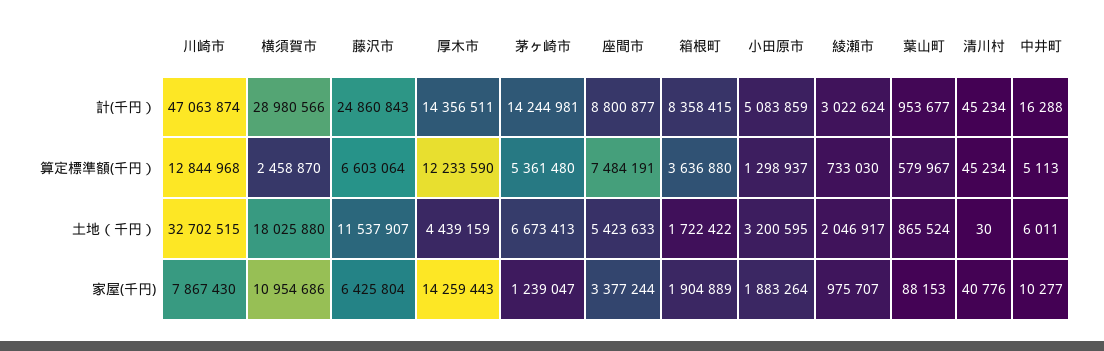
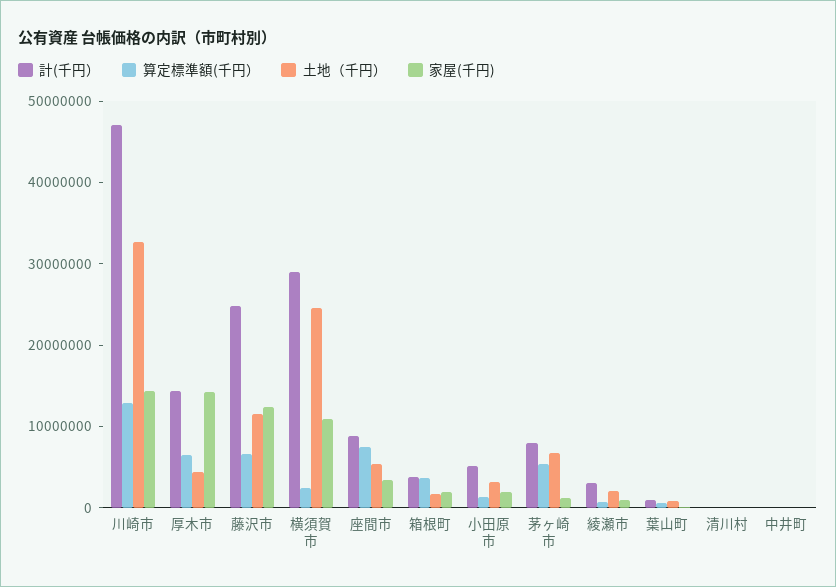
計(千円）, 茅ヶ崎市: 14244981 -> 8000000
計(千円）, 箱根町: 8358415 -> 4000000
算定標準額(千円）, 厚木市: 12233590 -> 6000000
土地（千円）, 横須賀市: 18025880 -> 24000000
家屋(千円), 川崎市: 7867430 -> 14000000
家屋(千円), 藤沢市: 6425804 -> 12000000

